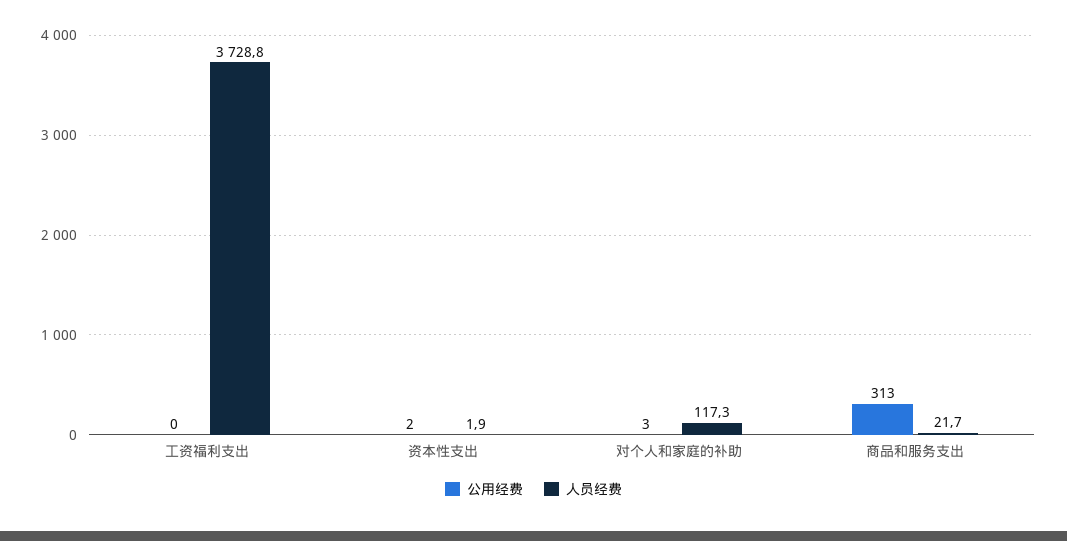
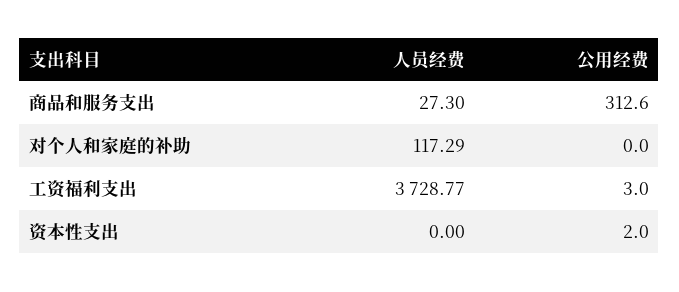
公用经费, 工资福利支出: 0 -> 3
人员经费, 资本性支出: 1.9 -> 0
公用经费, 对个人和家庭的补助: 3 -> 0
人员经费, 商品和服务支出: 21.7 -> 27.3

